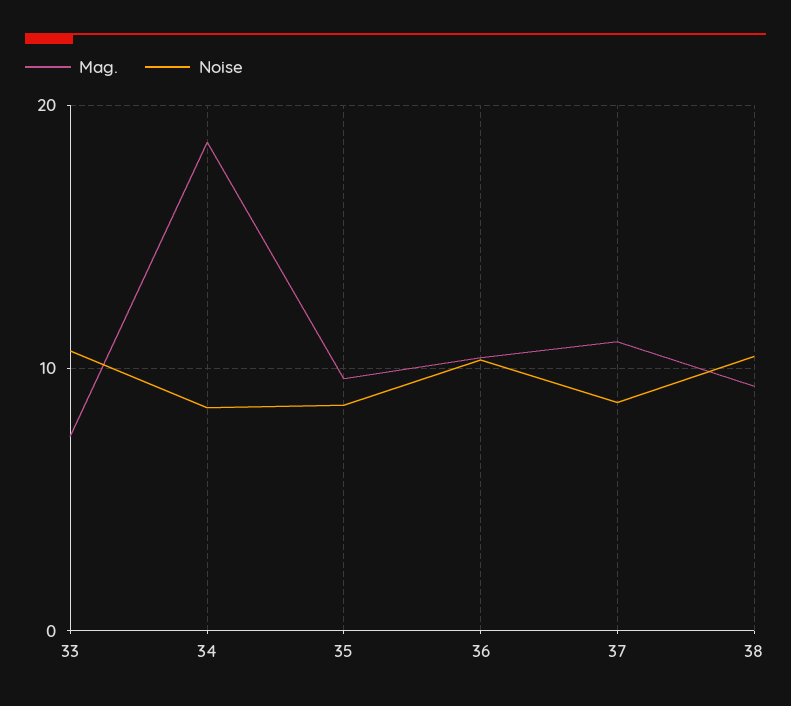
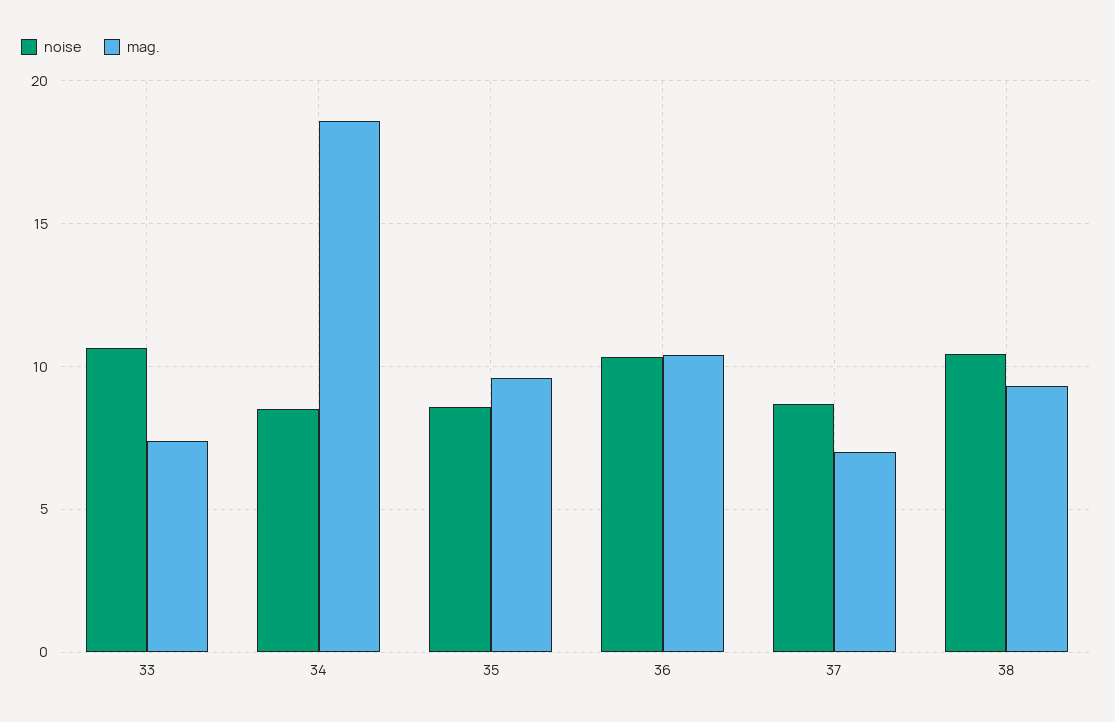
Mag., 37: 11 -> 7

